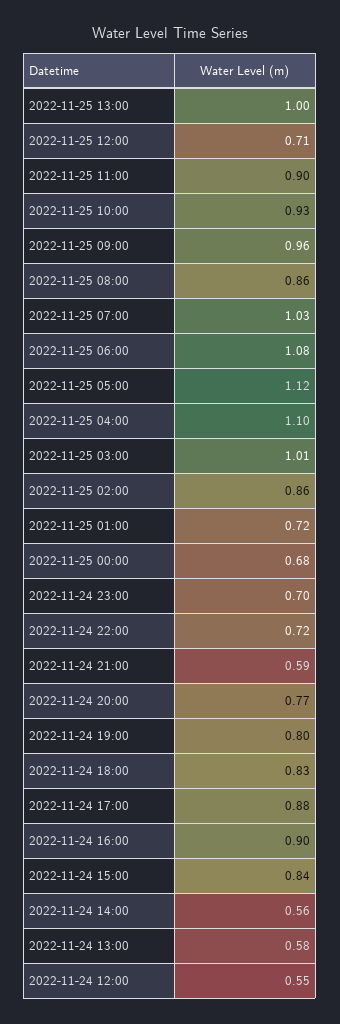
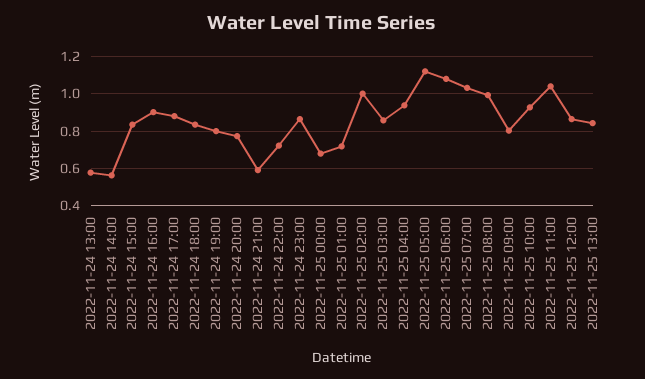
2022-11-25 13:00: 1 -> 0.85
2022-11-25 12:00: 0.71 -> 0.85
2022-11-25 11:00: 0.9 -> 1.05
2022-11-25 09:00: 0.96 -> 0.8
2022-11-25 08:00: 0.86 -> 1
2022-11-25 04:00: 1.1 -> 0.95
2022-11-25 03:00: 1.01 -> 0.85
2022-11-25 02:00: 0.86 -> 1
2022-11-24 23:00: 0.7 -> 0.85
2022-11-24 12:00: 0.55 -> none

